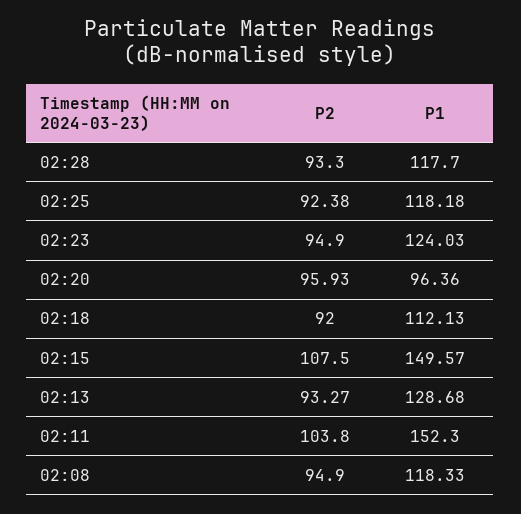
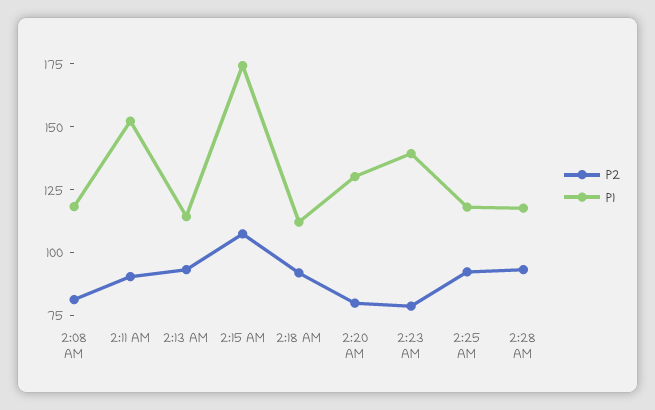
P2, 02:23: 94.9 -> 80
P1, 02:23: 124.03 -> 140
P2, 02:20: 95.93 -> 80
P1, 02:20: 96.36 -> 130
P1, 02:15: 149.57 -> 175
P1, 02:13: 128.68 -> 115
P2, 02:11: 103.8 -> 90
P2, 02:08: 94.9 -> 80

